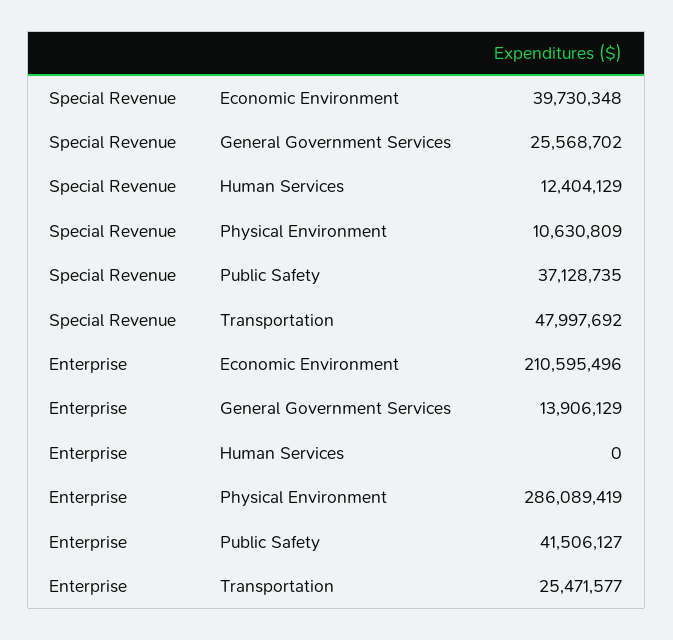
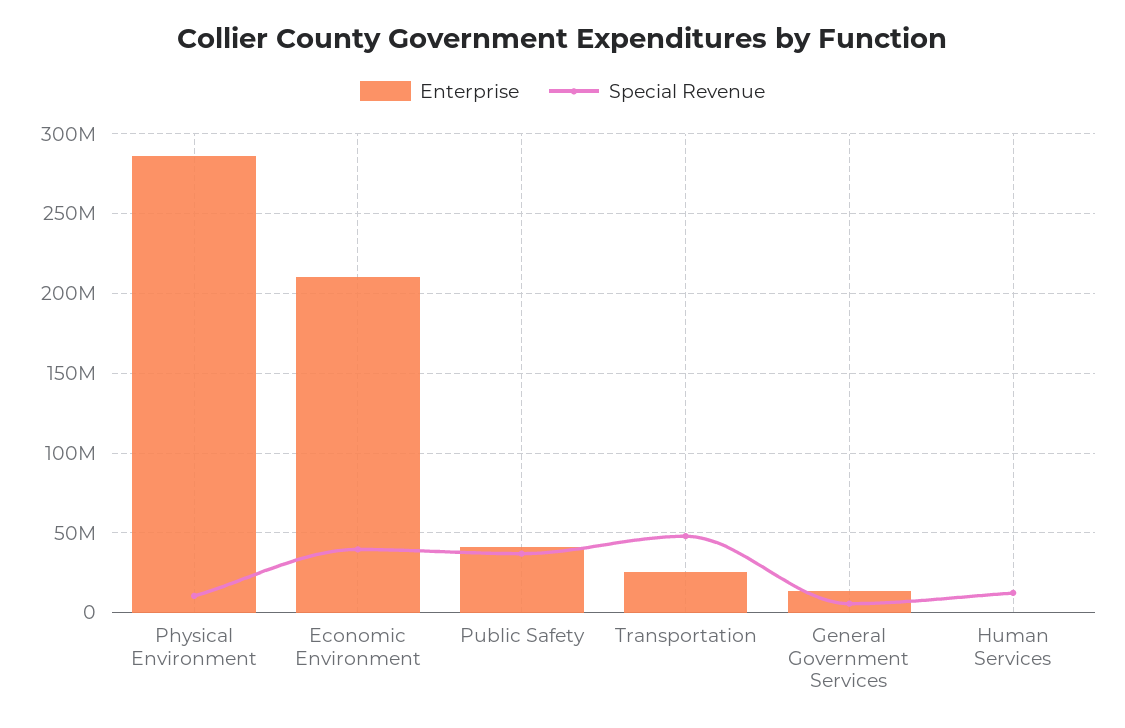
Special Revenue, General Government Services: 25568702 -> 5000000

